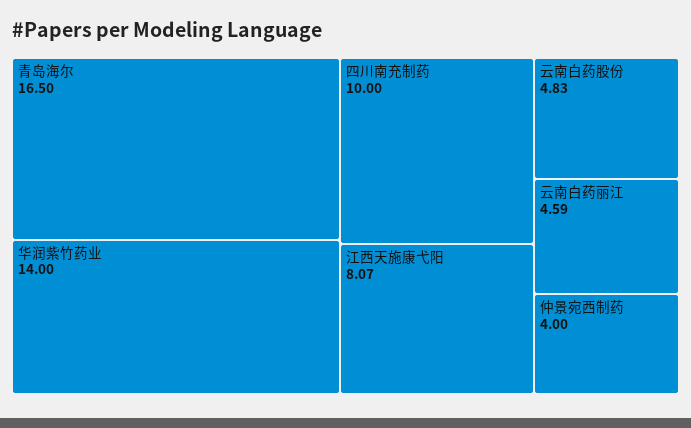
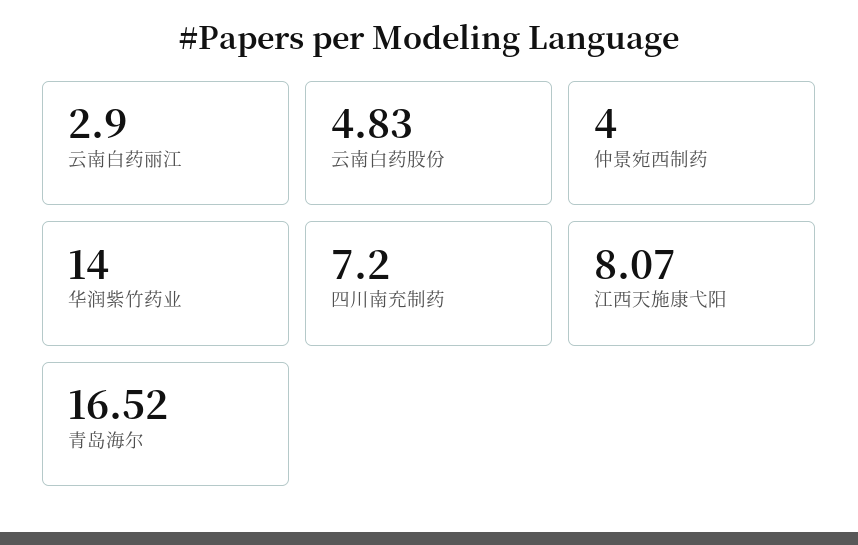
青岛海尔: 16.5 -> 16.52
四川南充制药: 10 -> 7.2
云南白药丽江: 4.59 -> 2.9

